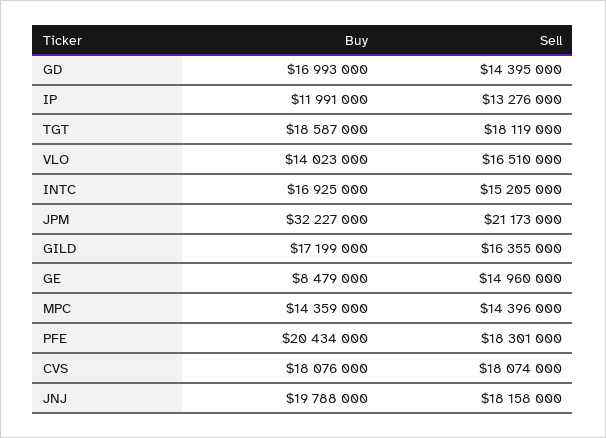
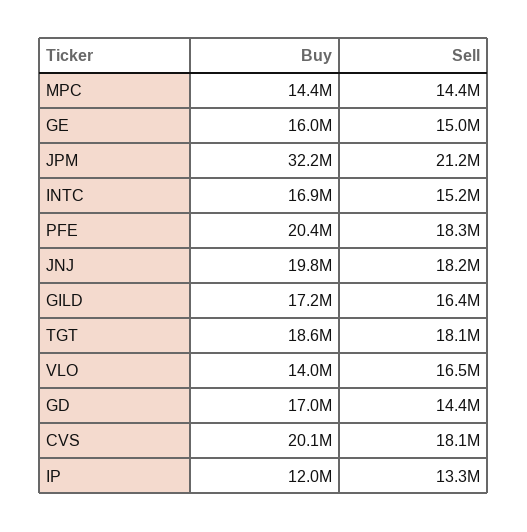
Buy, GE: 8479000 -> 16000000
Buy, CVS: 18076000 -> 20100000

